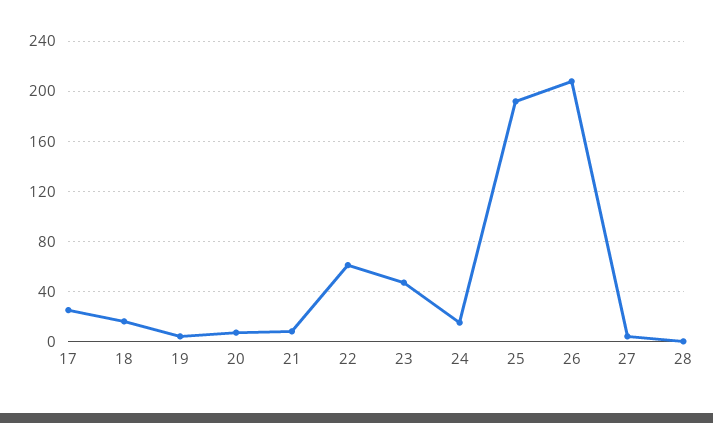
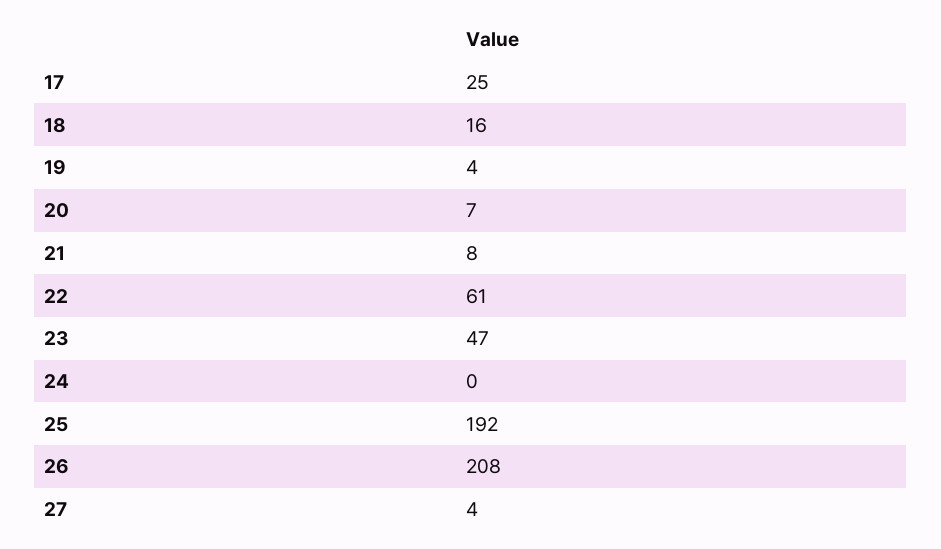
24: 15 -> 0
28: 0 -> none

